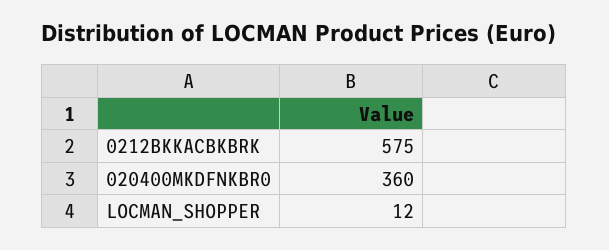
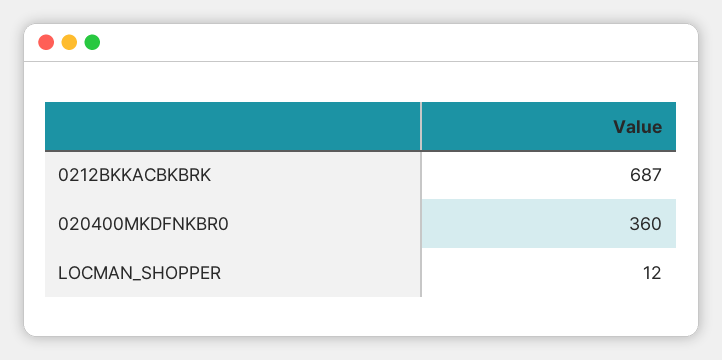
0212BKKACBKBRK: 575 -> 687

